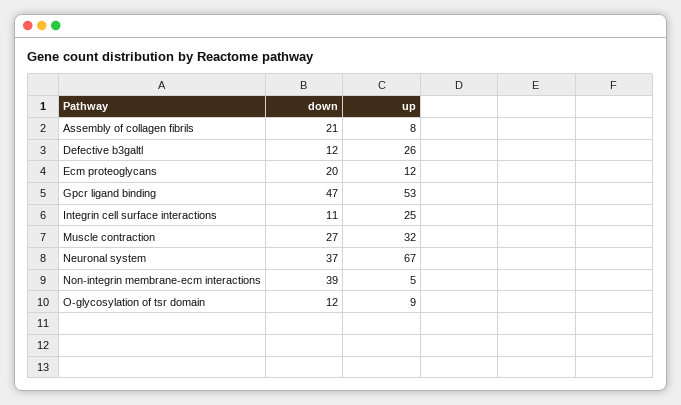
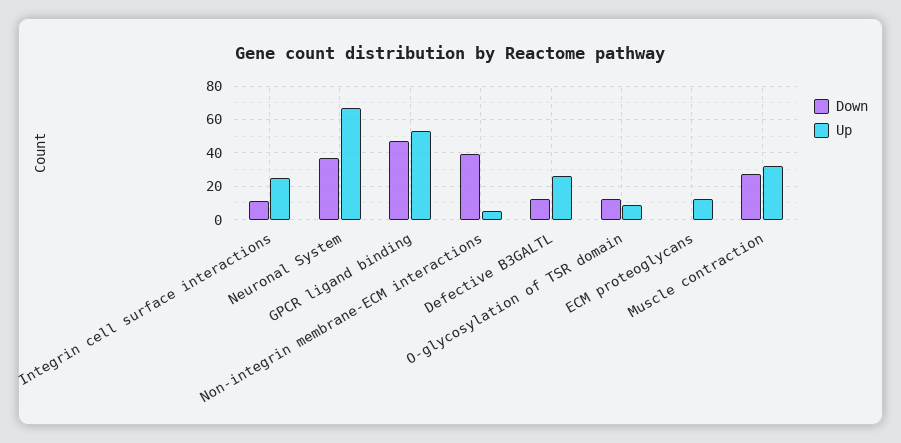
down, Assembly of collagen fibrils: 21 -> none
up, Assembly of collagen fibrils: 8 -> none
down, Ecm proteoglycans: 20 -> 0

